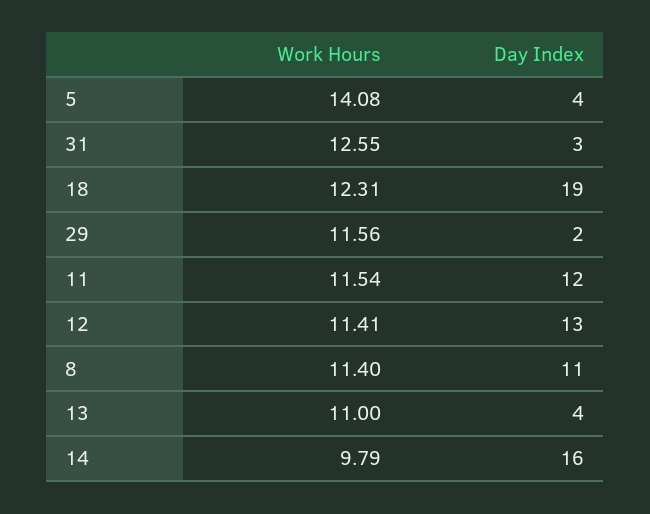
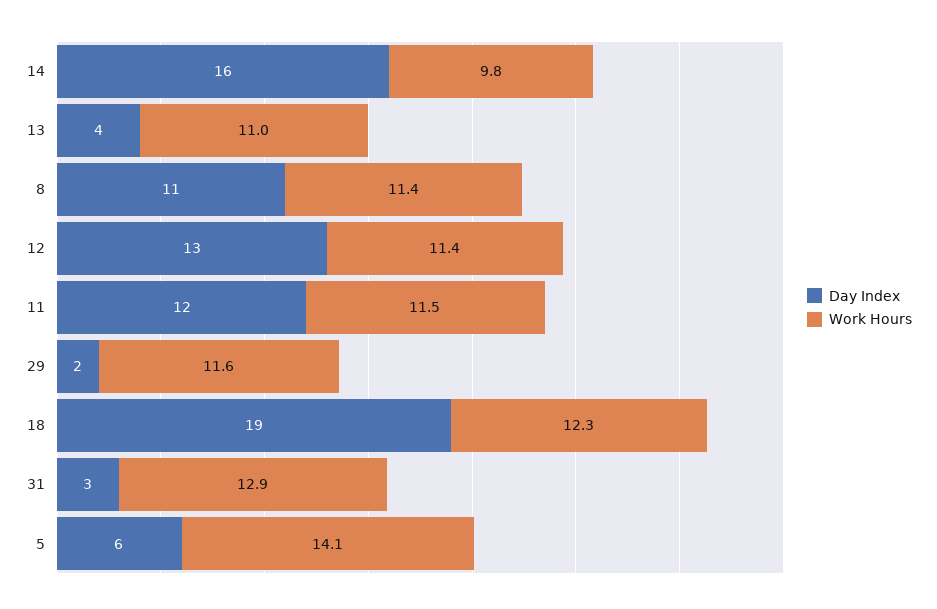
Day Index, 5: 4 -> 6
Work Hours, 31: 12.55 -> 12.9

